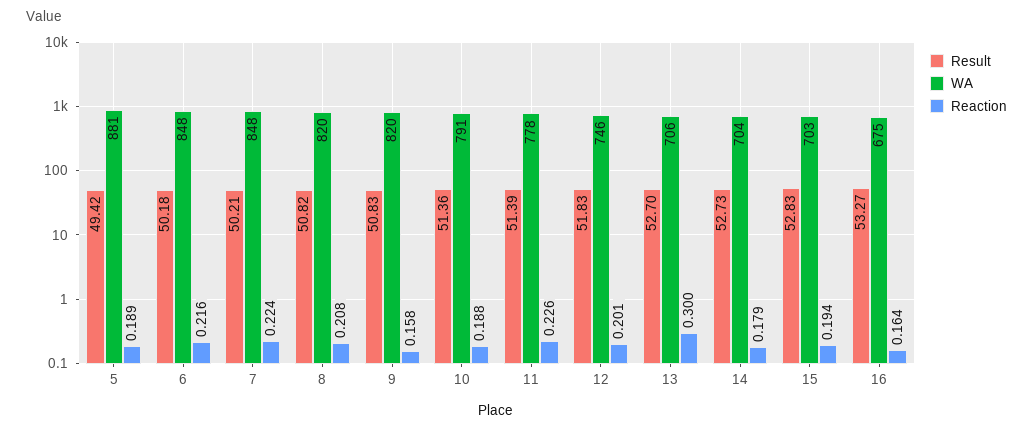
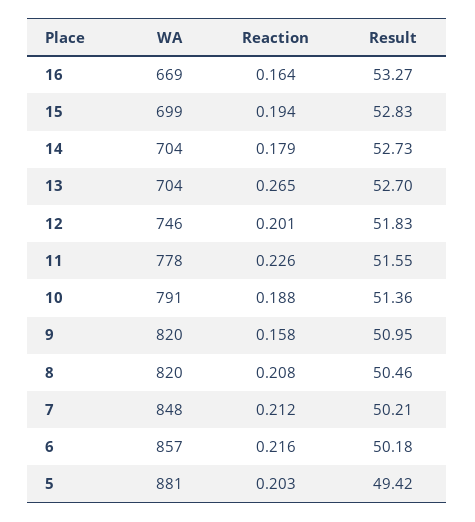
Reaction, 5: 0.189 -> 0.203
WA, 6: 848 -> 857
Reaction, 7: 0.224 -> 0.212
Result, 8: 50.82 -> 50.46
Result, 9: 50.83 -> 50.95
Result, 11: 51.39 -> 51.55
WA, 13: 706 -> 704
Reaction, 13: 0.3 -> 0.265
WA, 15: 703 -> 699
WA, 16: 675 -> 669

